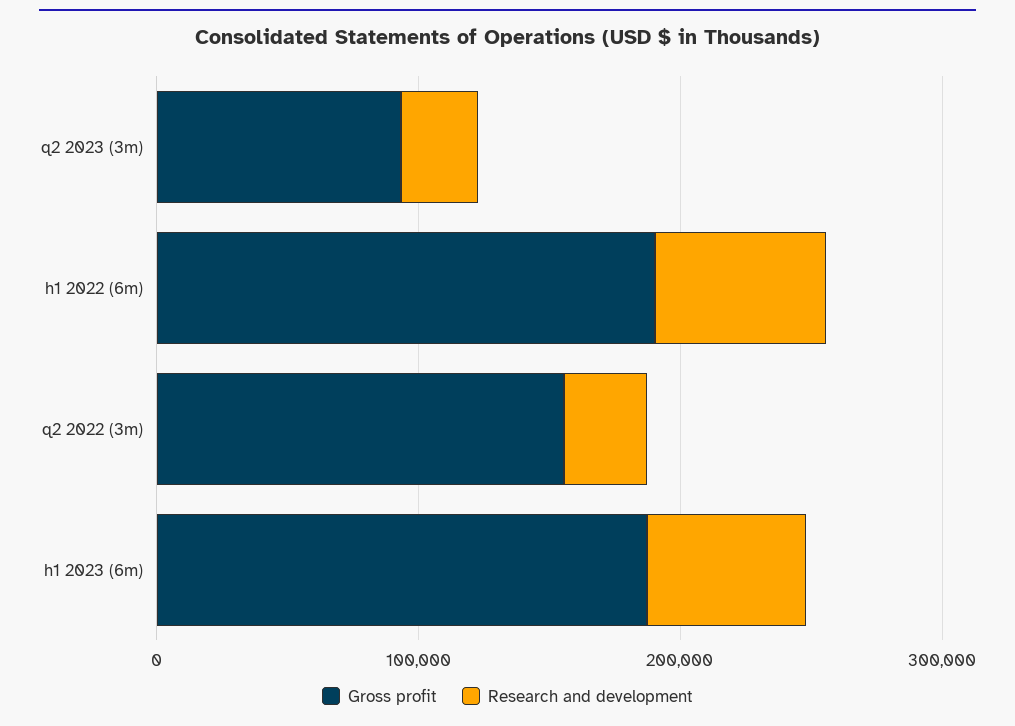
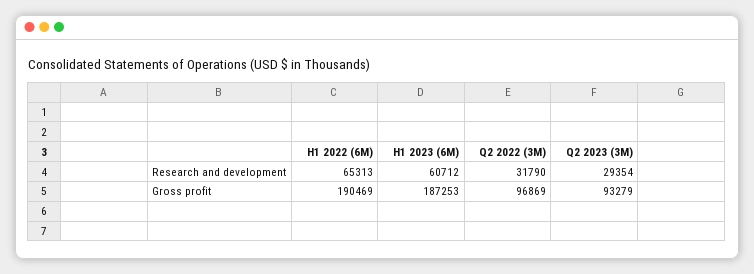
Gross profit, q2 2022 (3m): 160000 -> 96869

